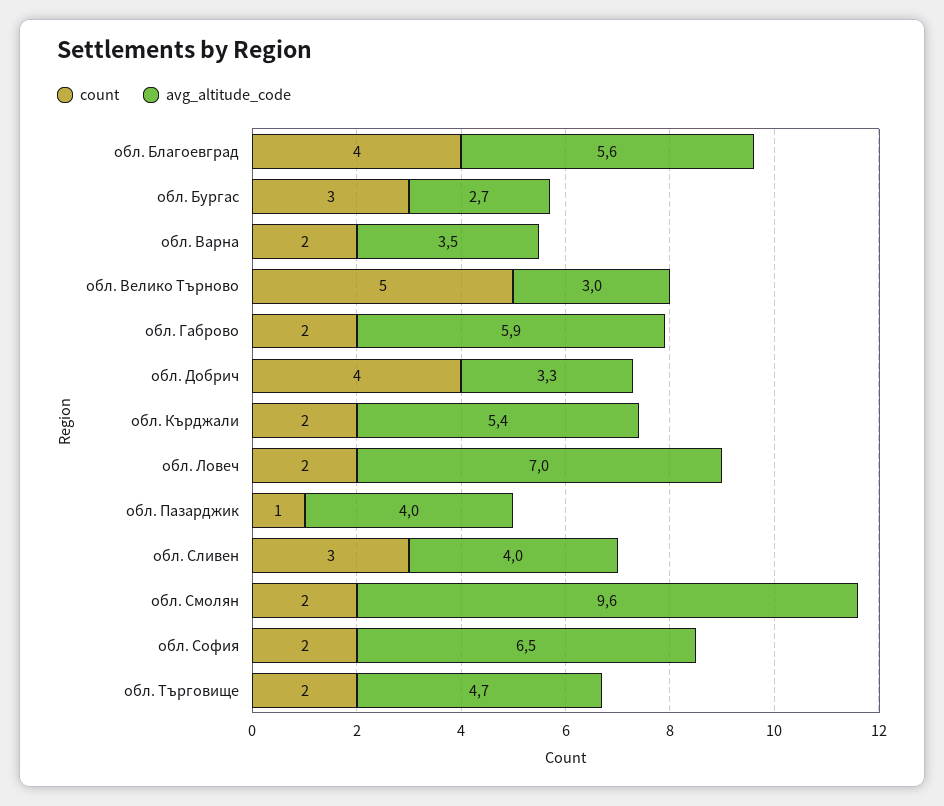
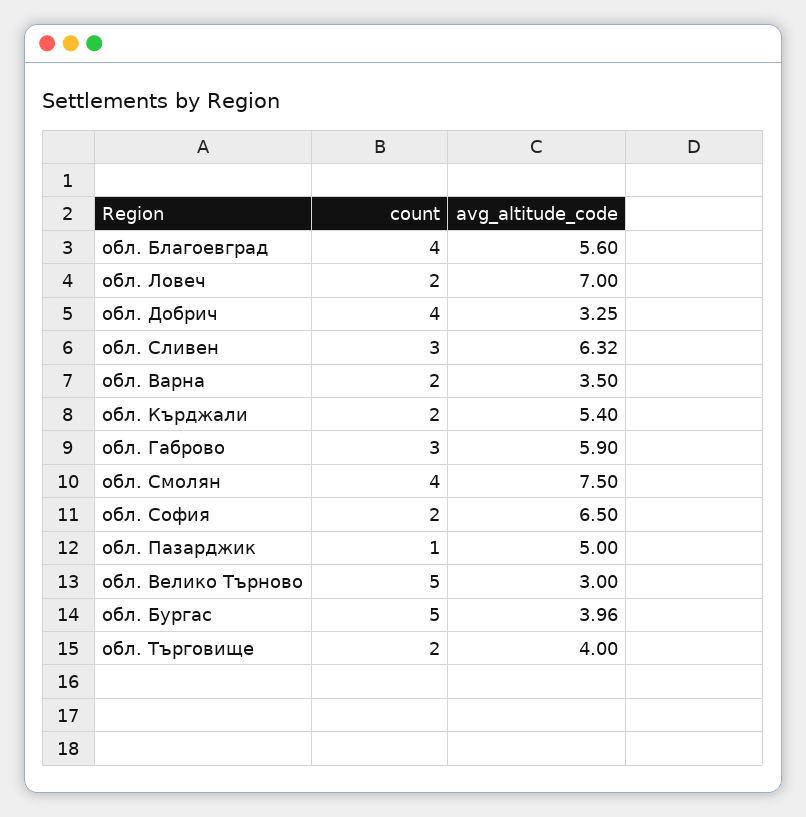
count, обл. Бургас: 3 -> 5
avg_altitude_code, обл. Бургас: 2.7 -> 3.96
count, обл. Габрово: 2 -> 3
avg_altitude_code, обл. Пазарджик: 4 -> 5
avg_altitude_code, обл. Сливен: 4 -> 6.32
count, обл. Смолян: 2 -> 4
avg_altitude_code, обл. Смолян: 9.6 -> 7.5
avg_altitude_code, обл. Търговище: 4.7 -> 4

